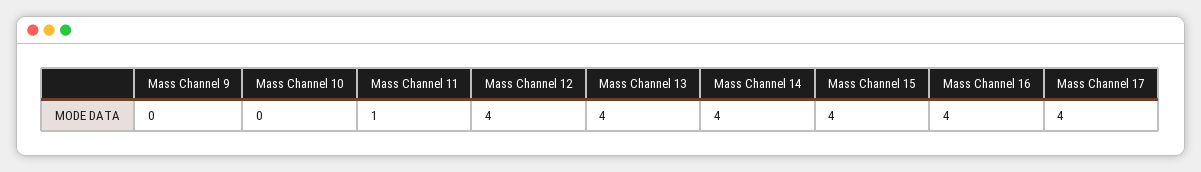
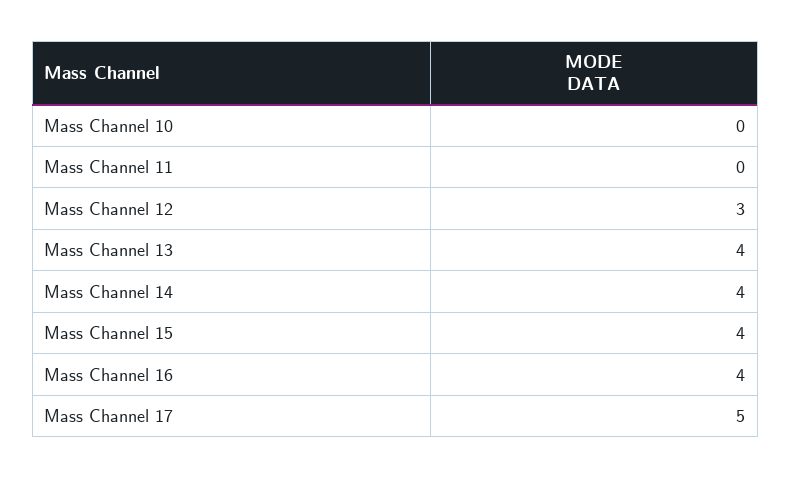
Mass Channel 9: 0 -> none
Mass Channel 11: 1 -> 0
Mass Channel 12: 4 -> 3
Mass Channel 17: 4 -> 5

